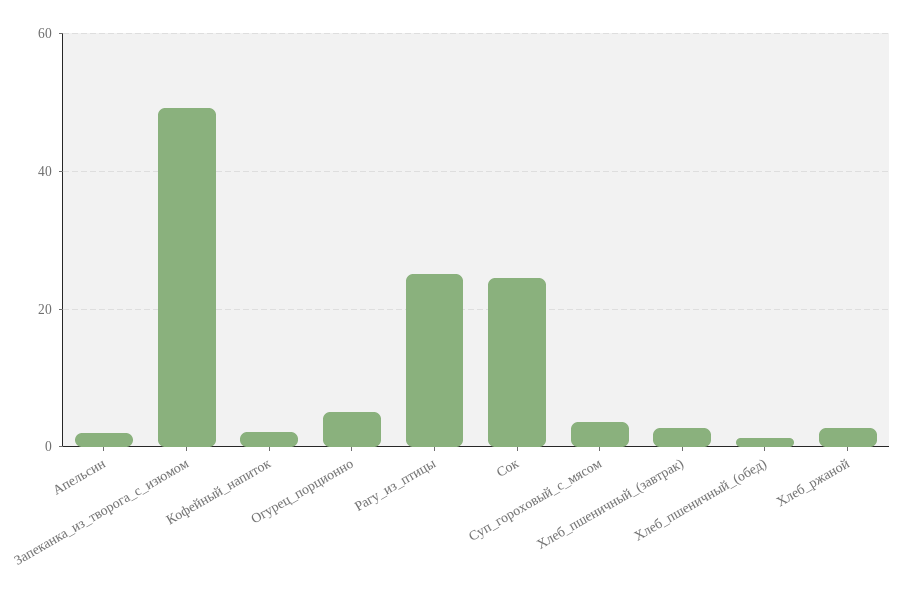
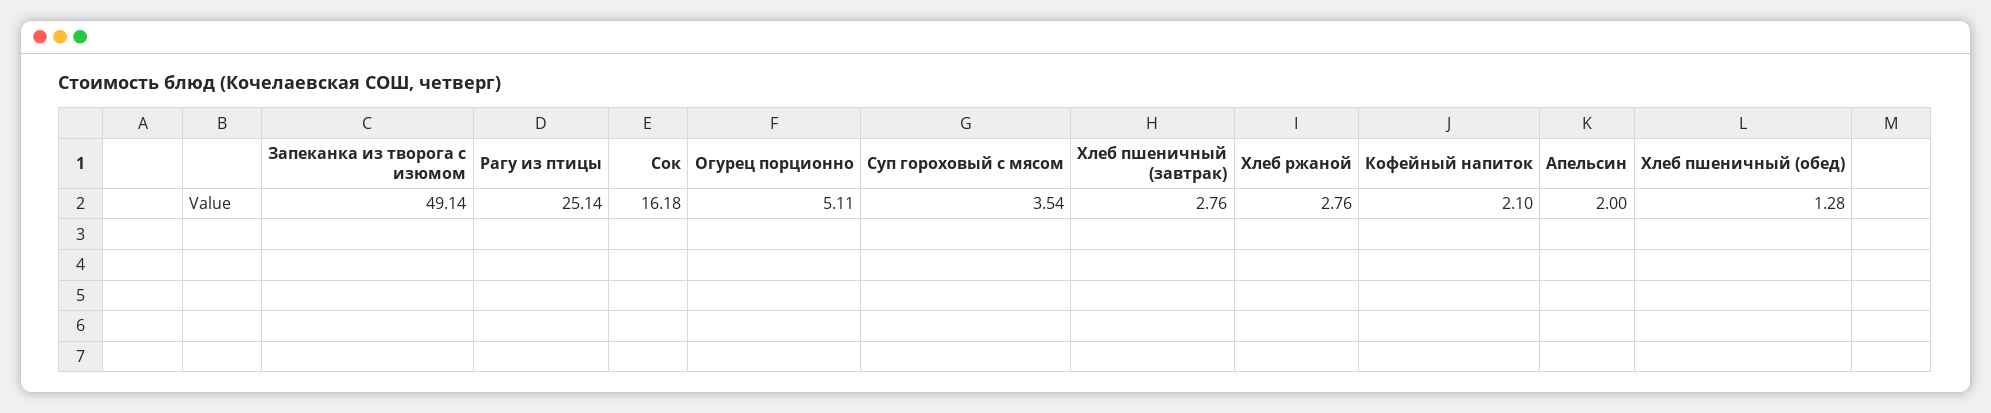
Сок: 24 -> 16.18

